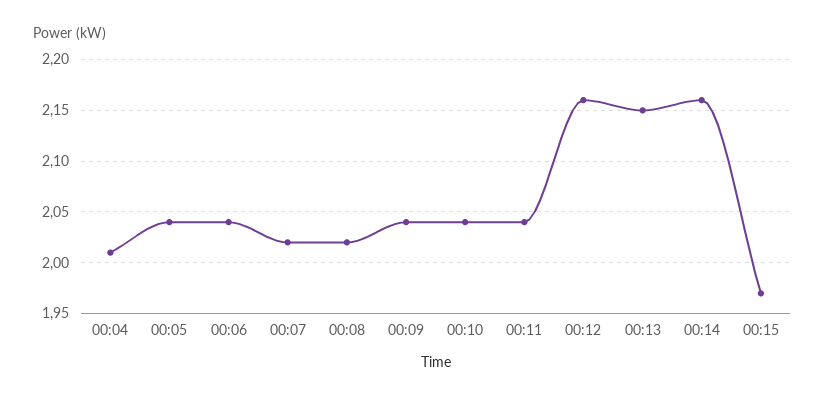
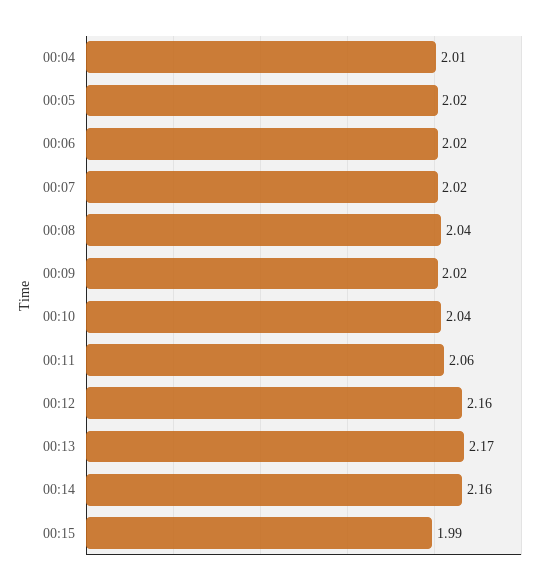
00:05: 2.04 -> 2.02
00:06: 2.04 -> 2.02
00:08: 2.02 -> 2.04
00:09: 2.04 -> 2.02
00:11: 2.04 -> 2.06
00:13: 2.15 -> 2.17
00:15: 1.97 -> 1.99

